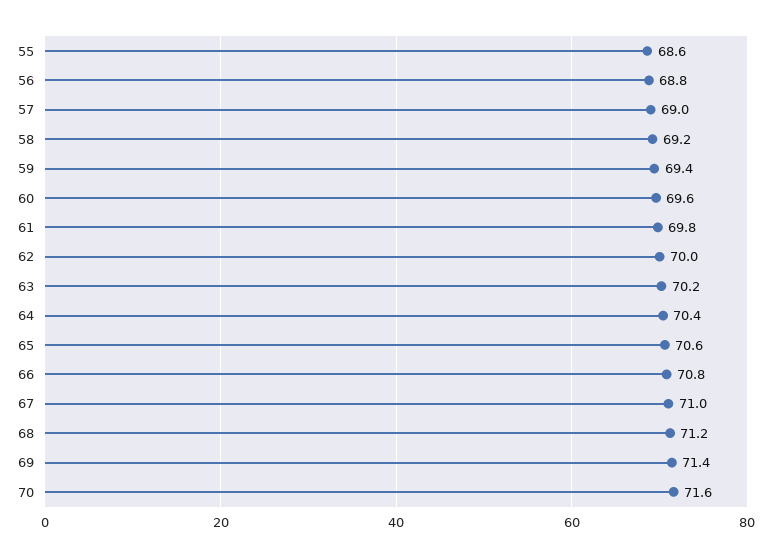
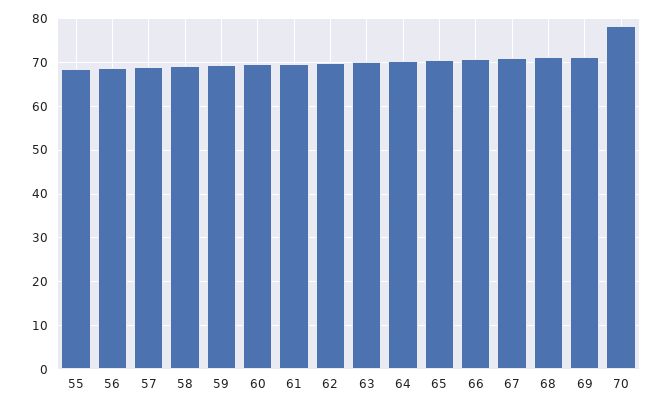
70: 71.6 -> 78

